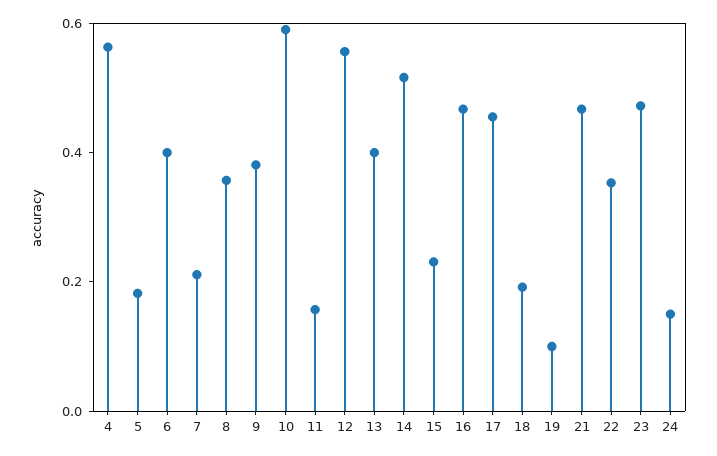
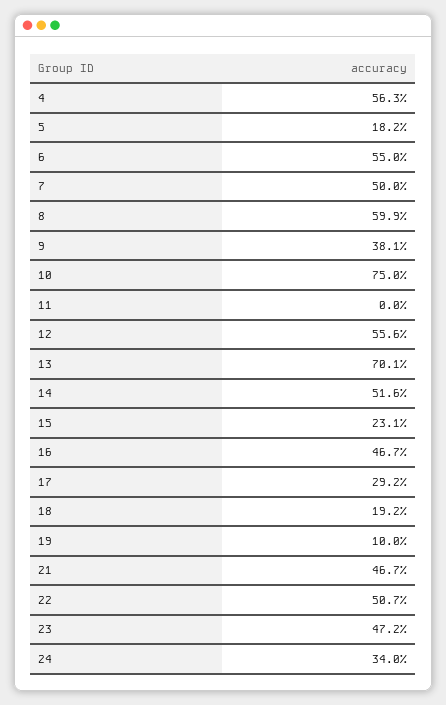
6: 0.4 -> 0.55
7: 0.2 -> 0.5
8: 0.35 -> 0.599
10: 0.6 -> 0.75
11: 0.15 -> 0
13: 0.4 -> 0.701
17: 0.45 -> 0.292
22: 0.35 -> 0.507
24: 0.15 -> 0.34

